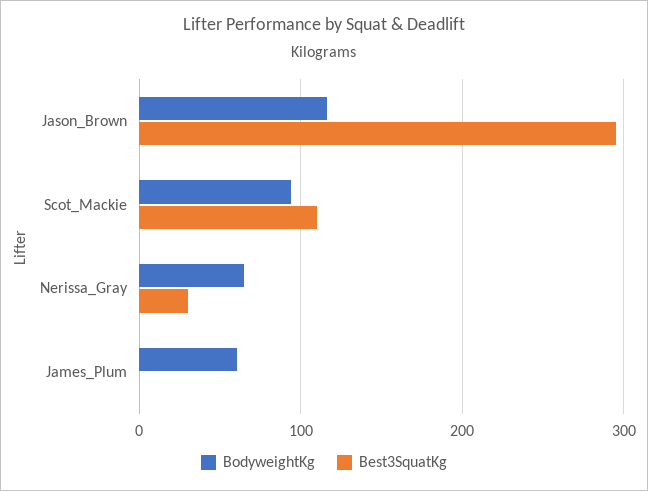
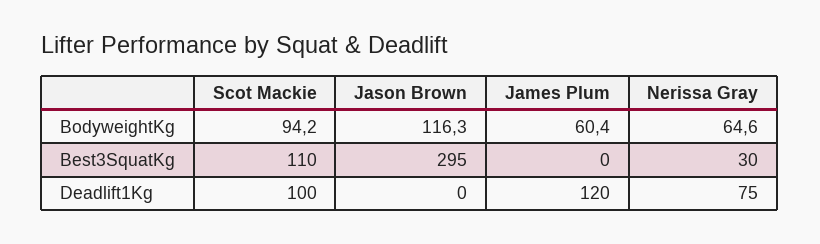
Deadlift1Kg, Scot_Mackie: none -> 100
Deadlift1Kg, Jason_Brown: none -> 0
Deadlift1Kg, James_Plum: none -> 120
Deadlift1Kg, Nerissa_Gray: none -> 75

